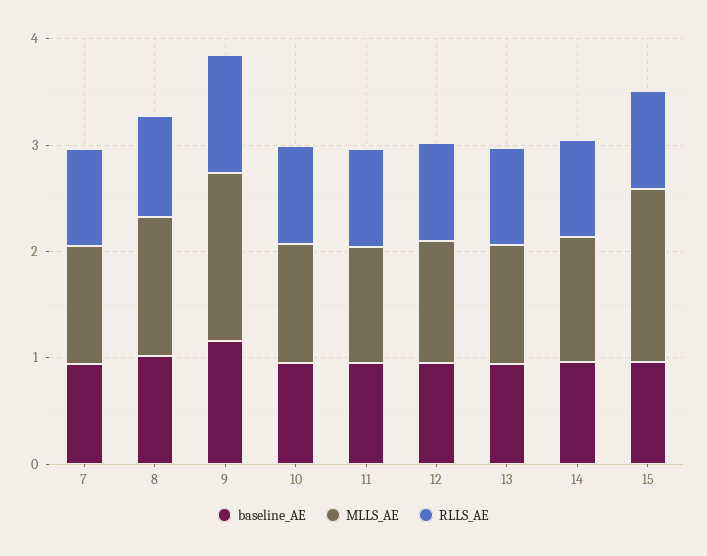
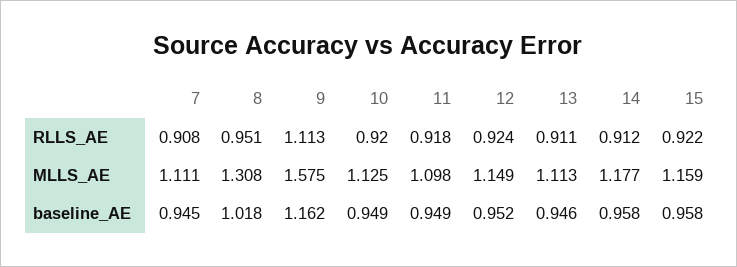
MLLS_AE, 15: 1.6 -> 1.159

